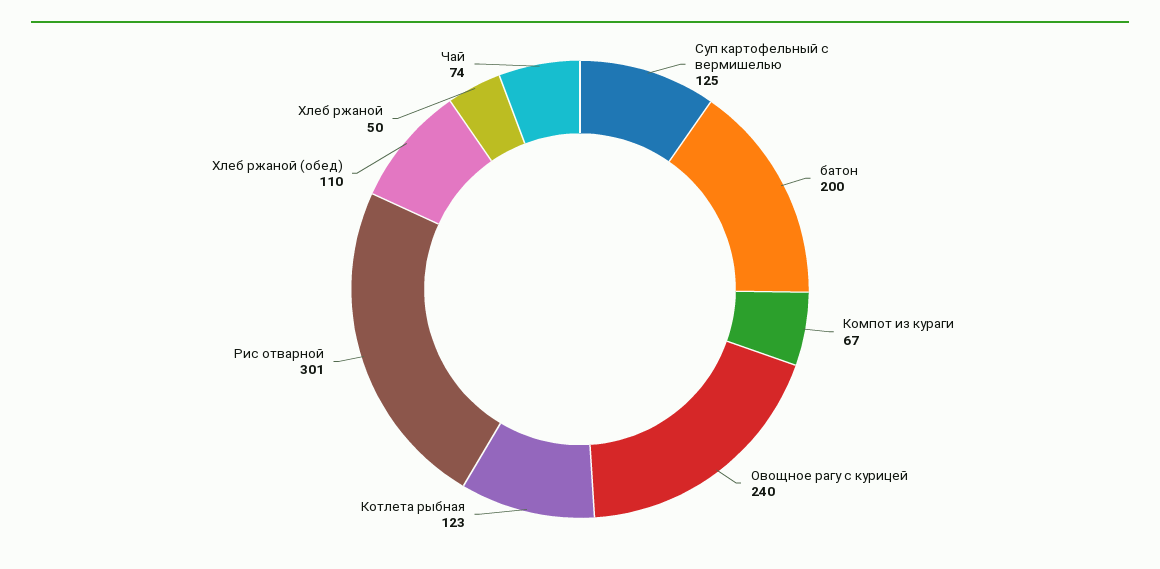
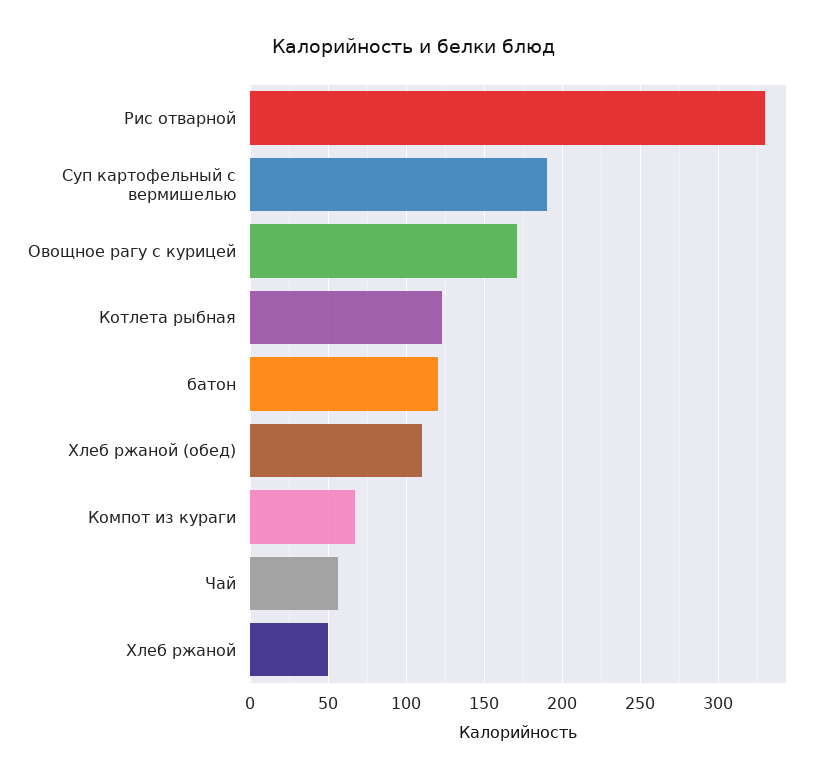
Суп картофельный с вермишелью: 125 -> 190
батон: 200 -> 120
Овощное рагу с курицей: 240 -> 170
Рис отварной: 301 -> 330
Чай: 74 -> 55

